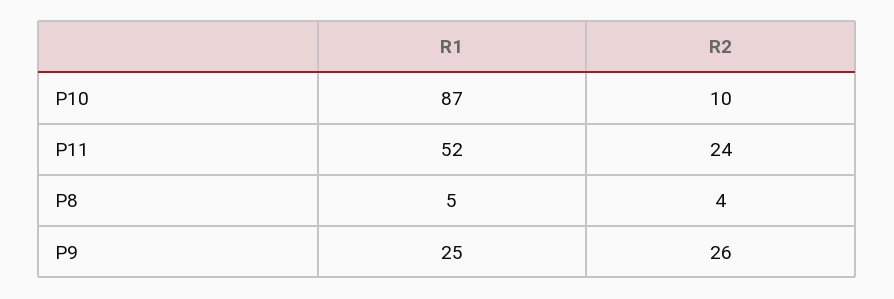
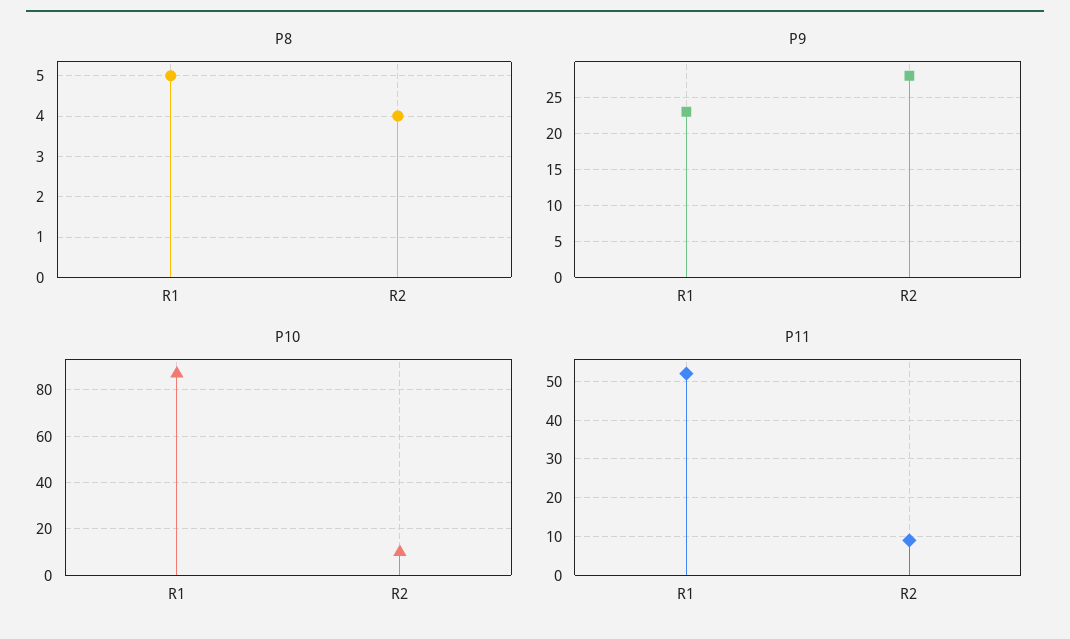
P11, R2: 24 -> 10
P9, R1: 25 -> 23
P9, R2: 26 -> 28

